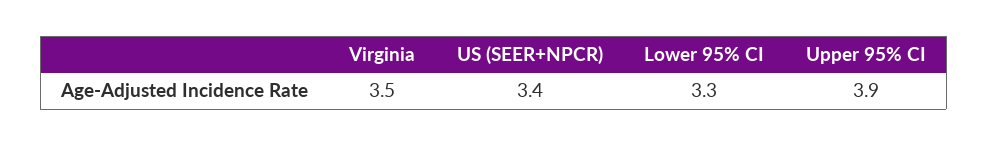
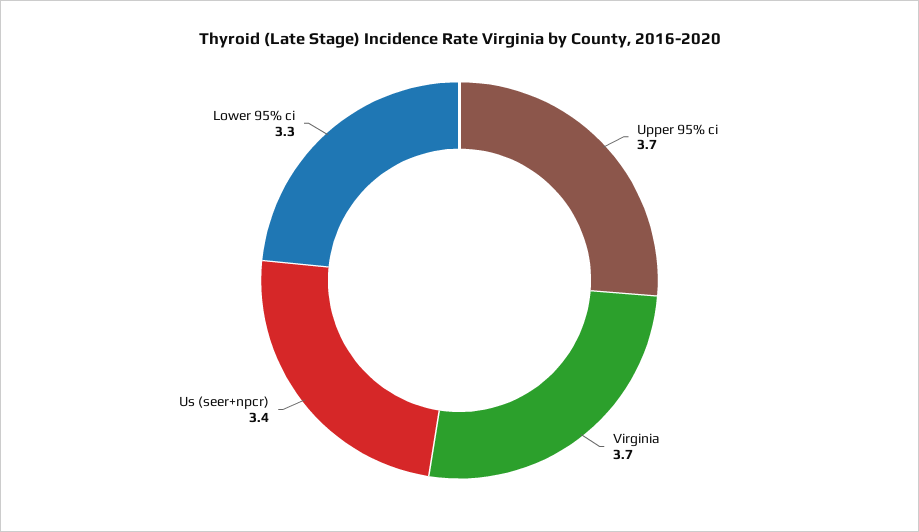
Virginia: 3.5 -> 3.7
Upper 95% CI: 3.9 -> 3.7

